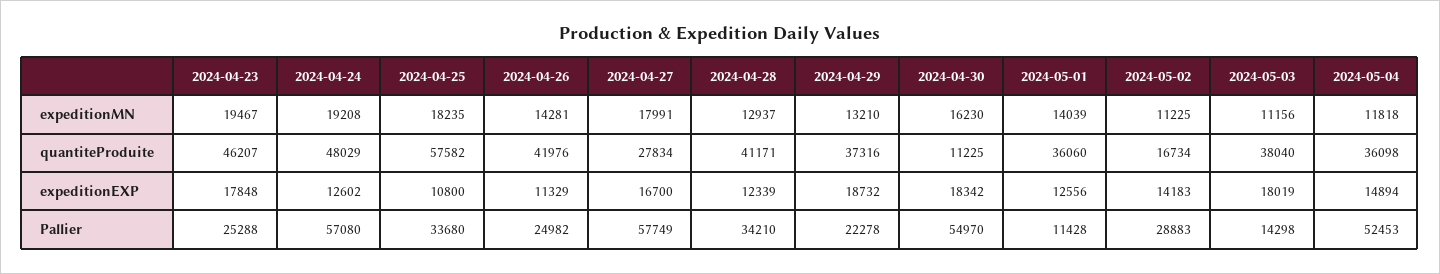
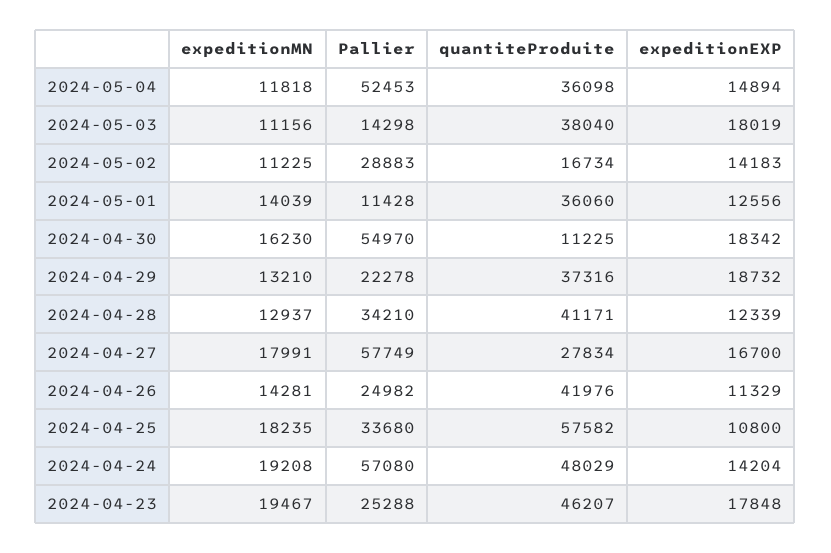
2024-04-24, expeditionEXP: 12602 -> 14204

